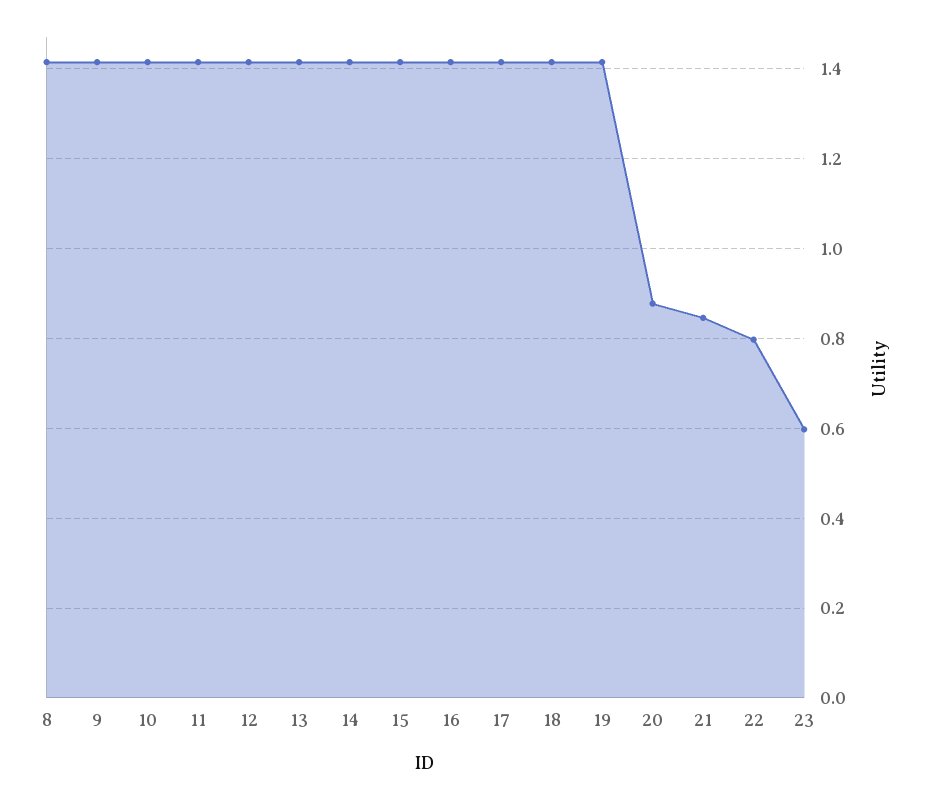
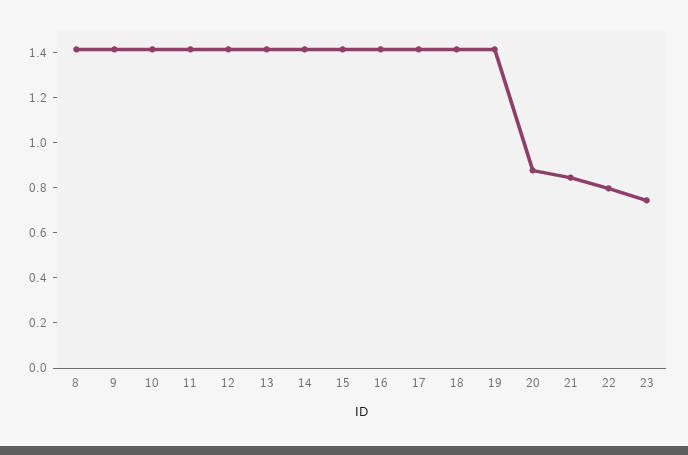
23: 0.6 -> 0.75

